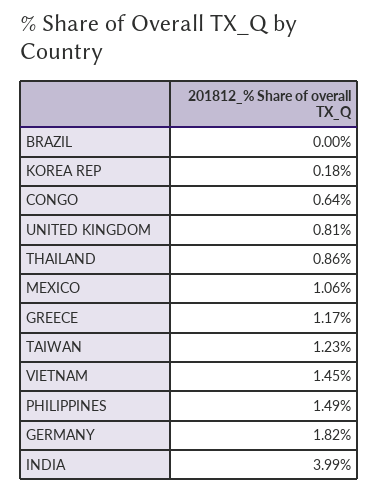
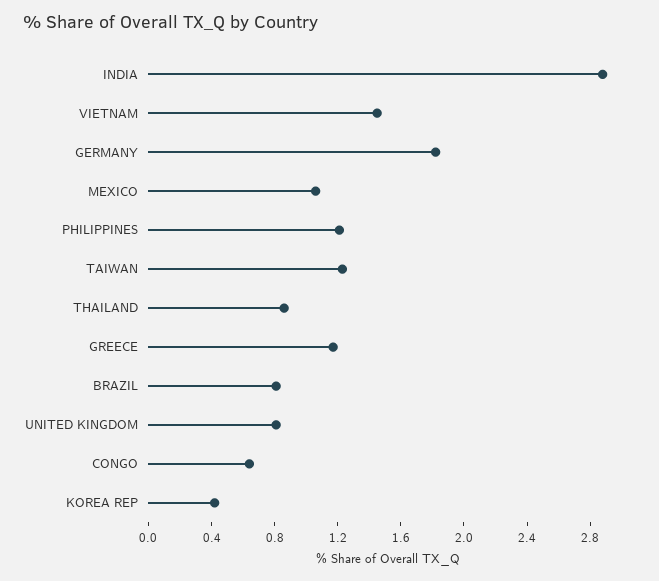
BRAZIL: 0 -> 0.8
KOREA REP: 0.18 -> 0.4
PHILIPPINES: 1.49 -> 1.2
INDIA: 3.99 -> 2.9

